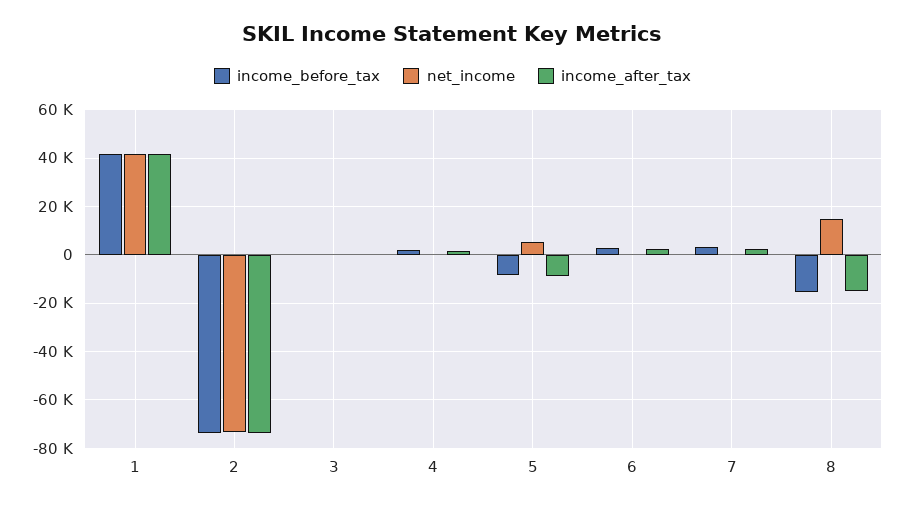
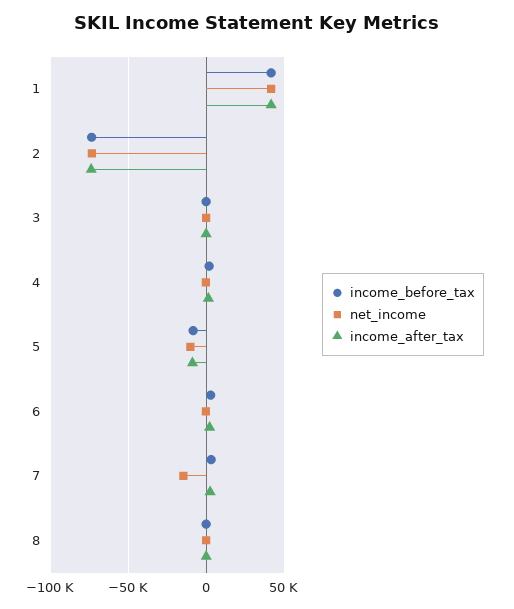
net_income, 5: 5000 -> -10000
net_income, 7: 0 -> -15000
income_before_tax, 8: -15000 -> 0
net_income, 8: 15000 -> 0
income_after_tax, 8: -15000 -> 0

